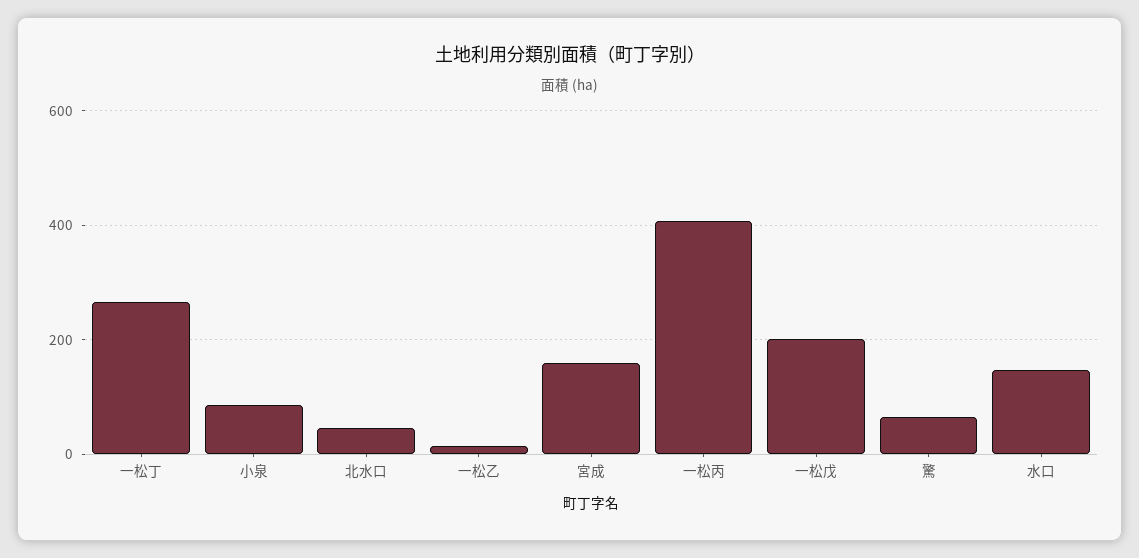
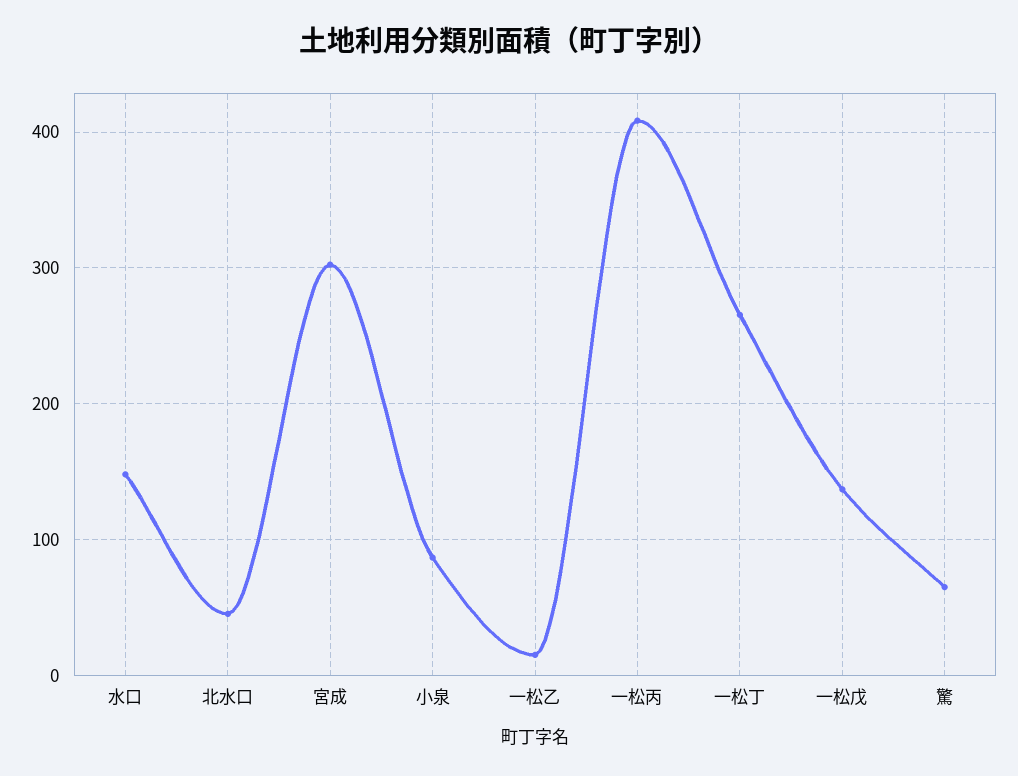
宮成: 160 -> 300
一松戊: 200 -> 140

